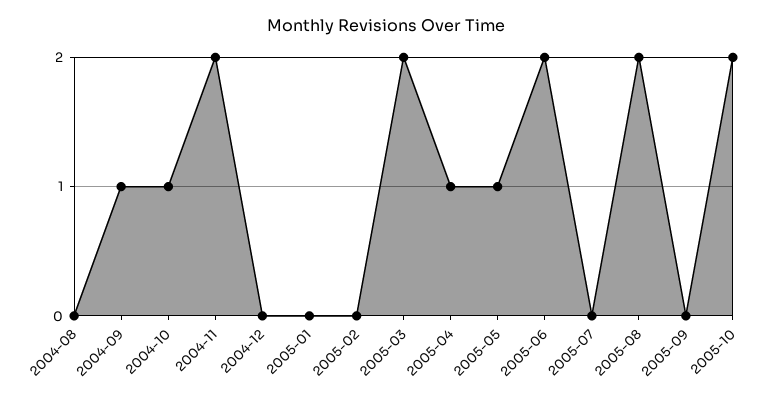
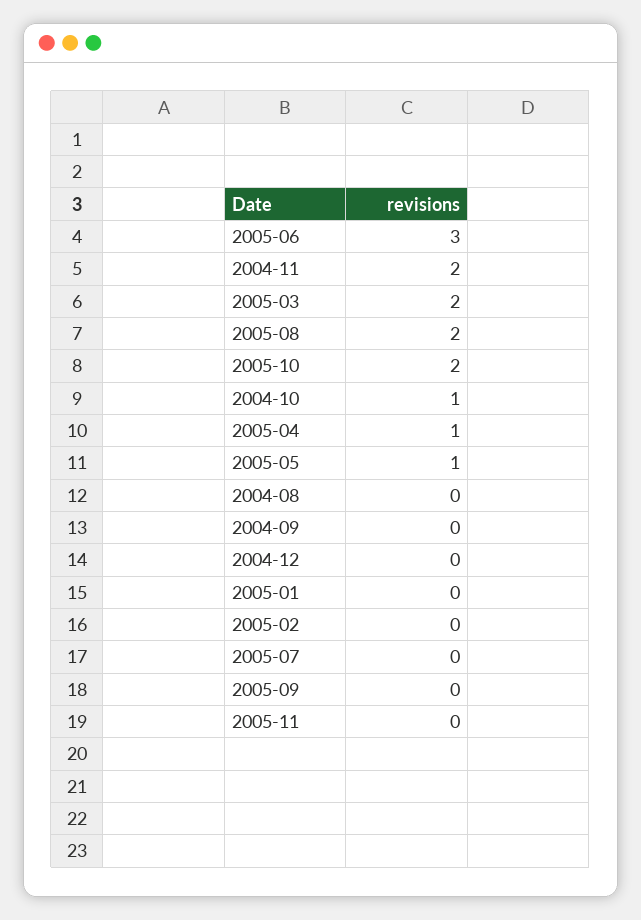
2004-09: 1 -> 0
2005-06: 2 -> 3
2005-11: none -> 0

